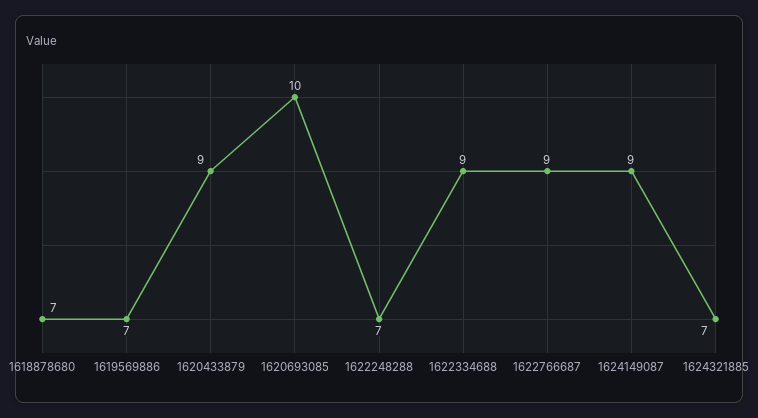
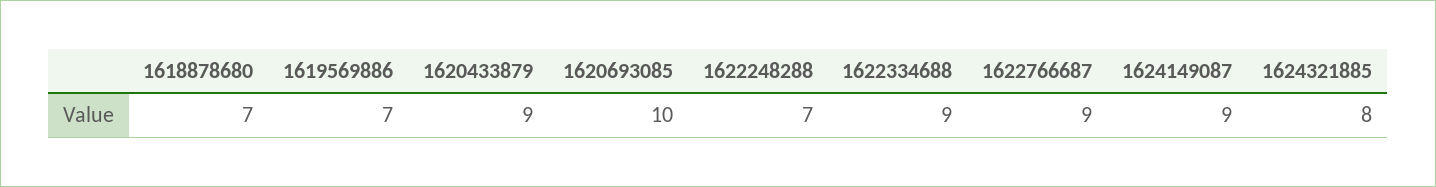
1624321885: 7 -> 8

